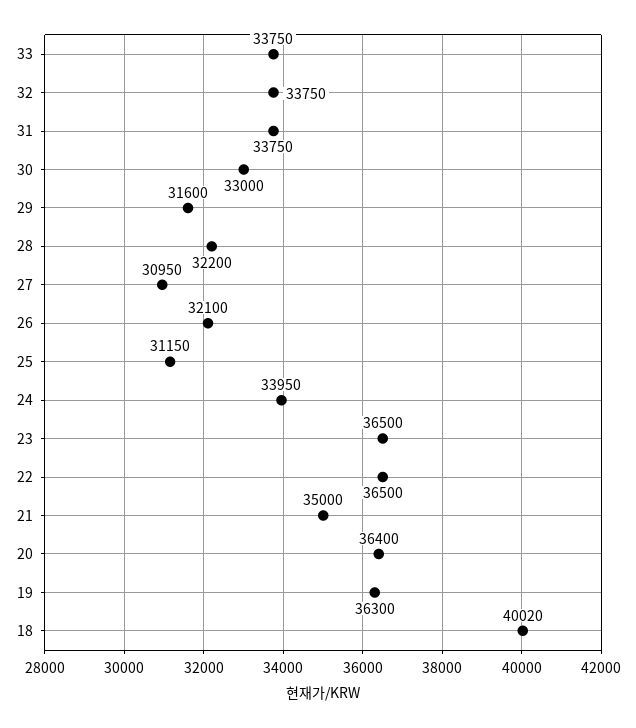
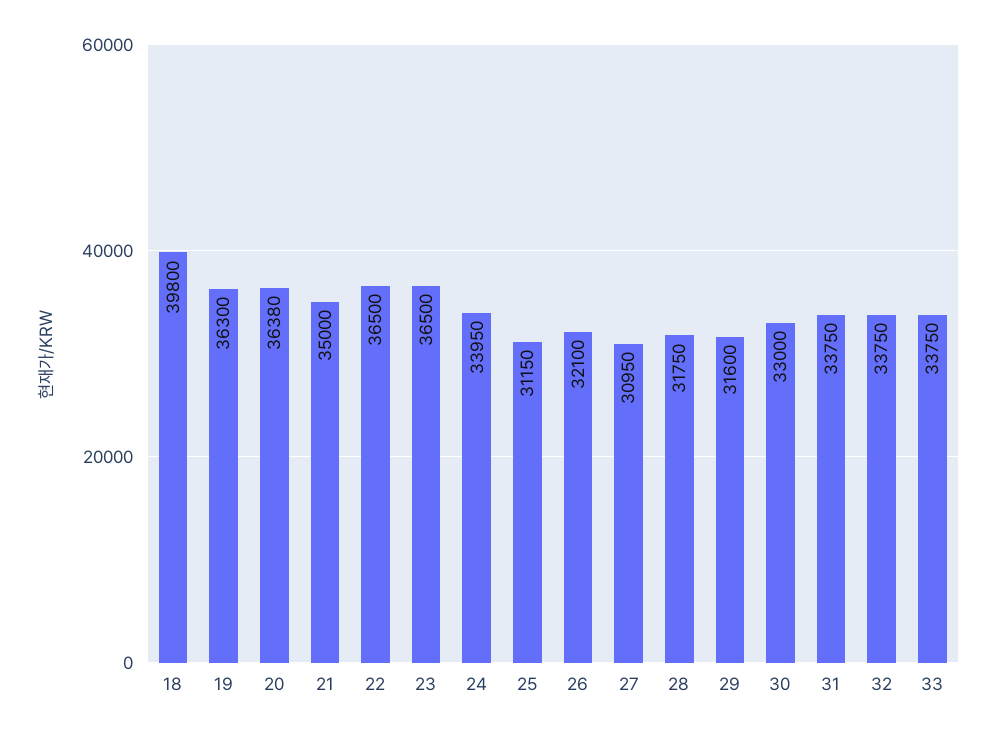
28: 32200 -> 31750
20: 36400 -> 36380
18: 40020 -> 39800

